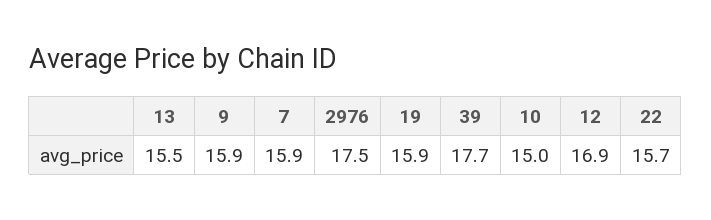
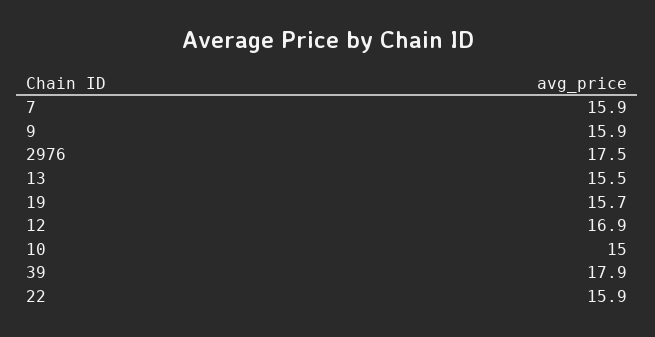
19: 15.9 -> 15.7
39: 17.7 -> 17.9
22: 15.7 -> 15.9

